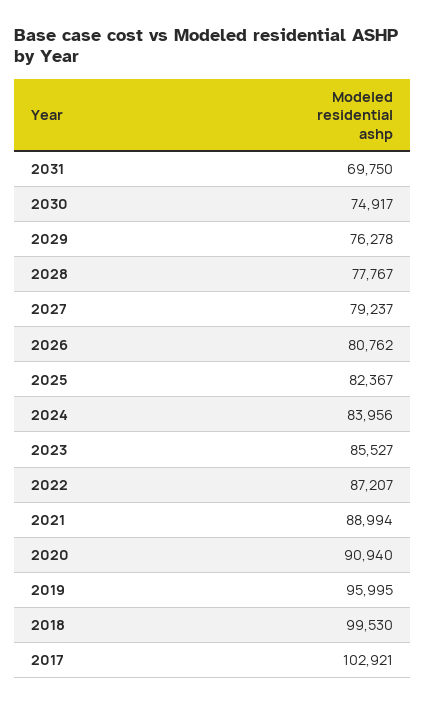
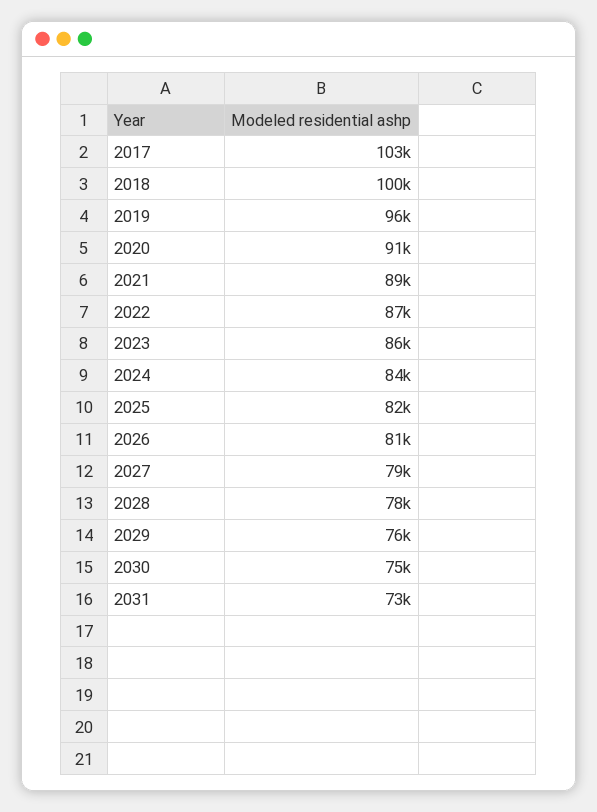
2031: 69750 -> 73000

